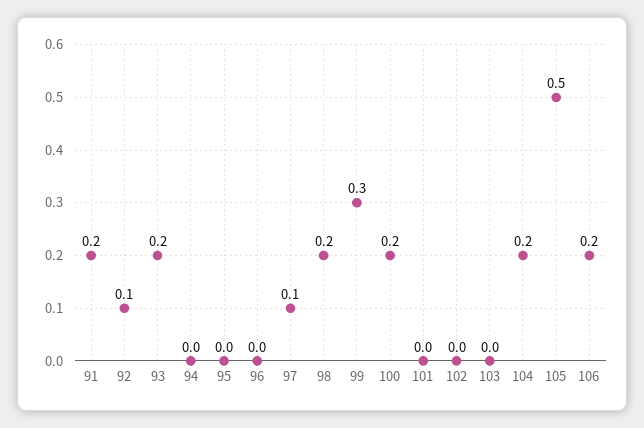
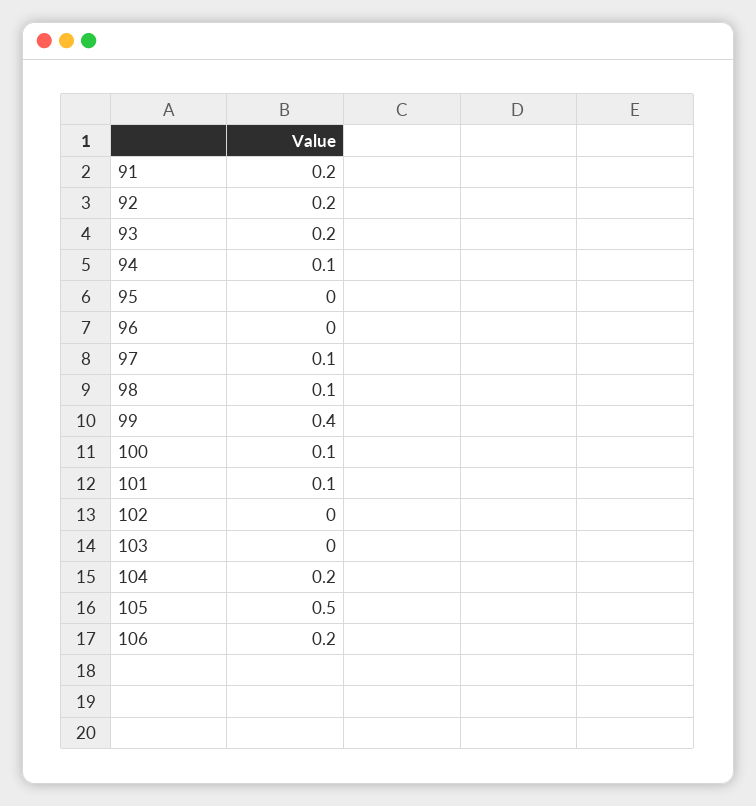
92: 0.1 -> 0.2
94: 0 -> 0.1
98: 0.2 -> 0.1
99: 0.3 -> 0.4
100: 0.2 -> 0.1
101: 0 -> 0.1

